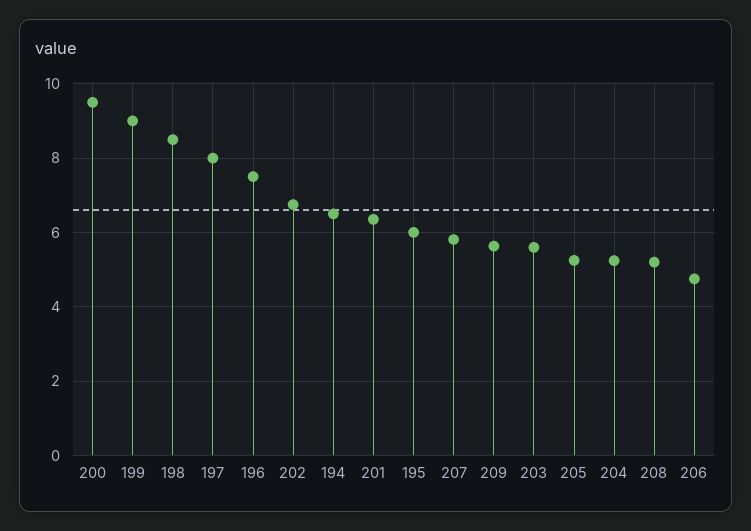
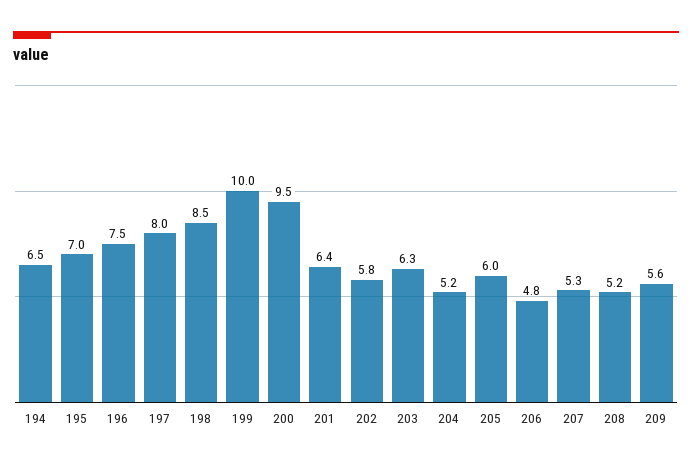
199: 9 -> 10
202: 6.8 -> 5.8
195: 6 -> 7
207: 5.8 -> 5.3
203: 5.6 -> 6.3
205: 5.2 -> 6

